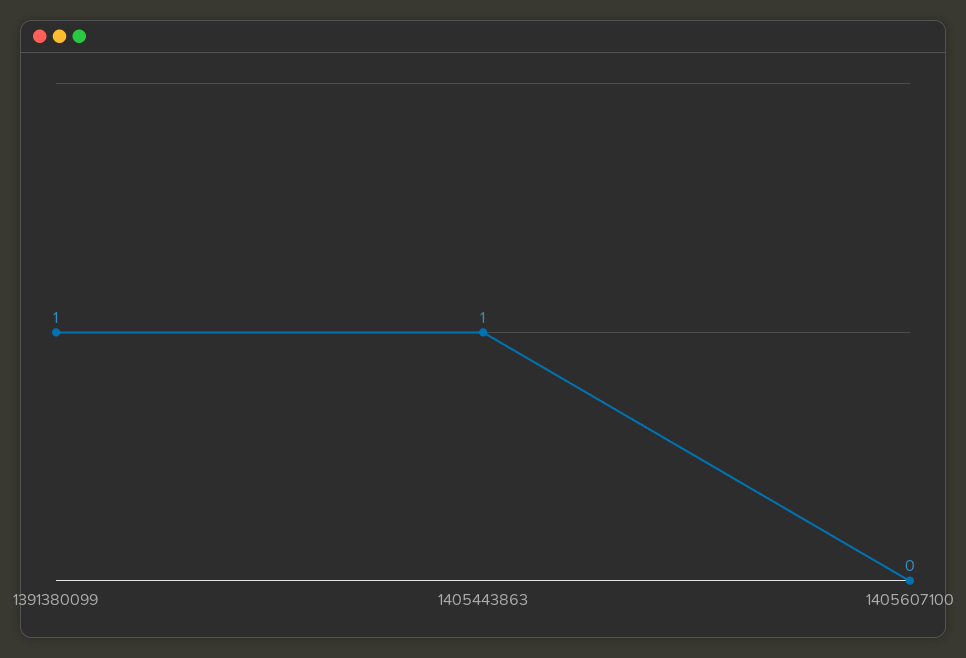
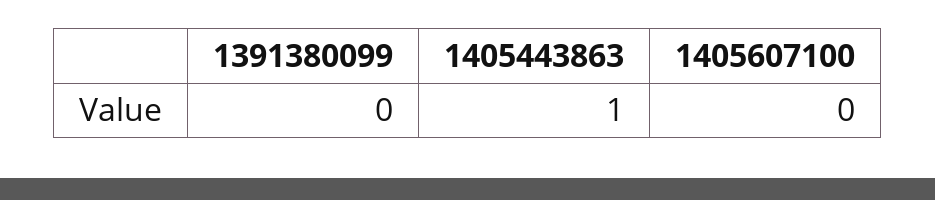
1391380099: 1 -> 0

